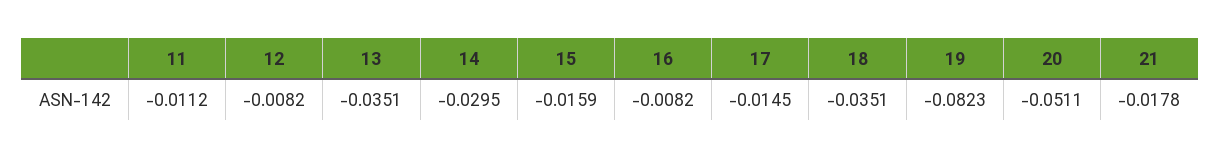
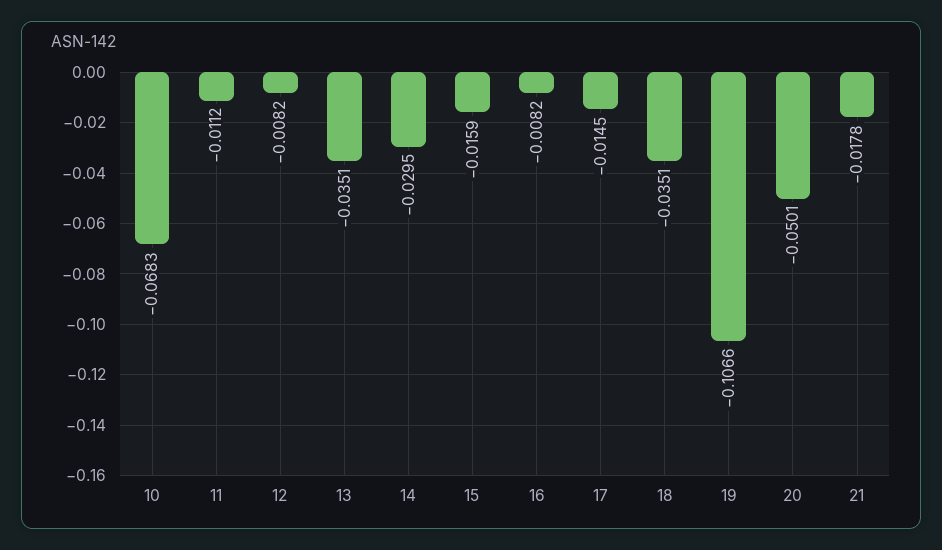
19: -0.0823 -> -0.1066
20: -0.0511 -> -0.0501
10: none -> -0.0683

